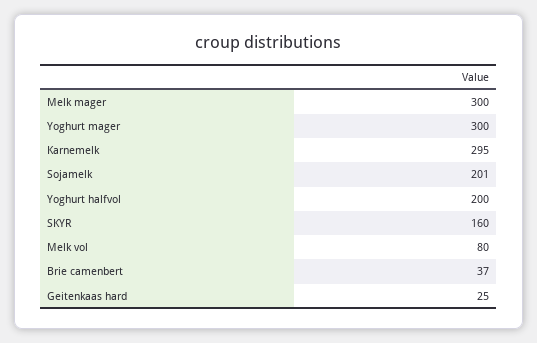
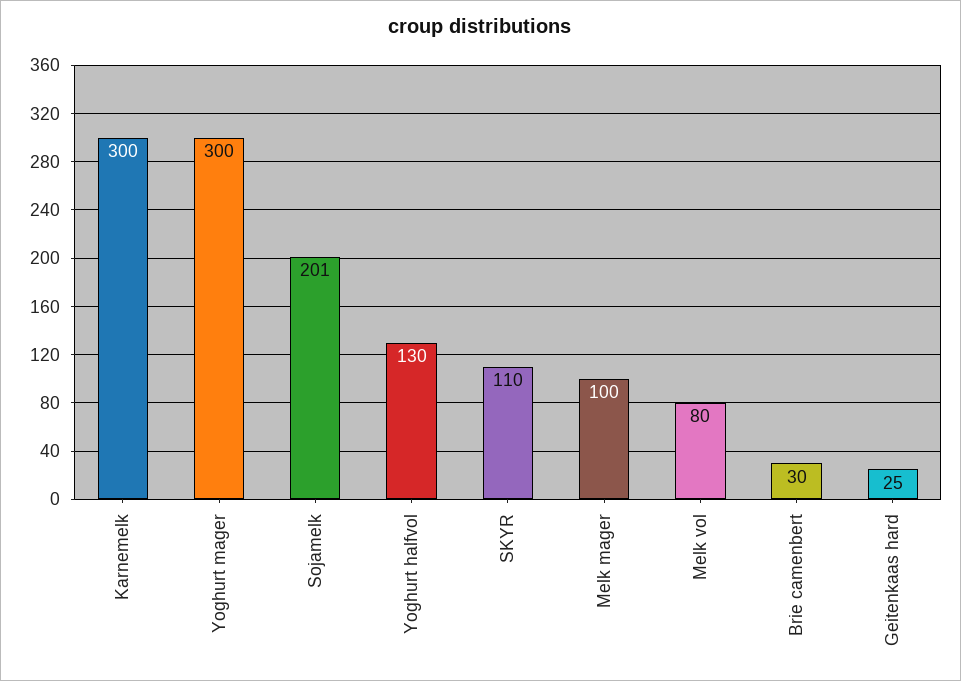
Melk mager: 300 -> 100
Karnemelk: 295 -> 300
Yoghurt halfvol: 200 -> 130
SKYR: 160 -> 110
Brie camenbert: 37 -> 30

